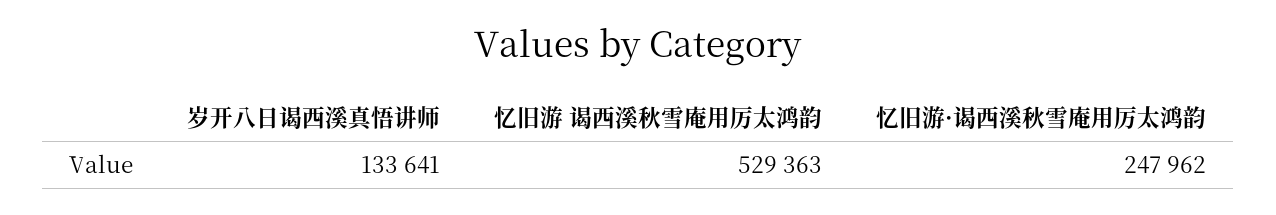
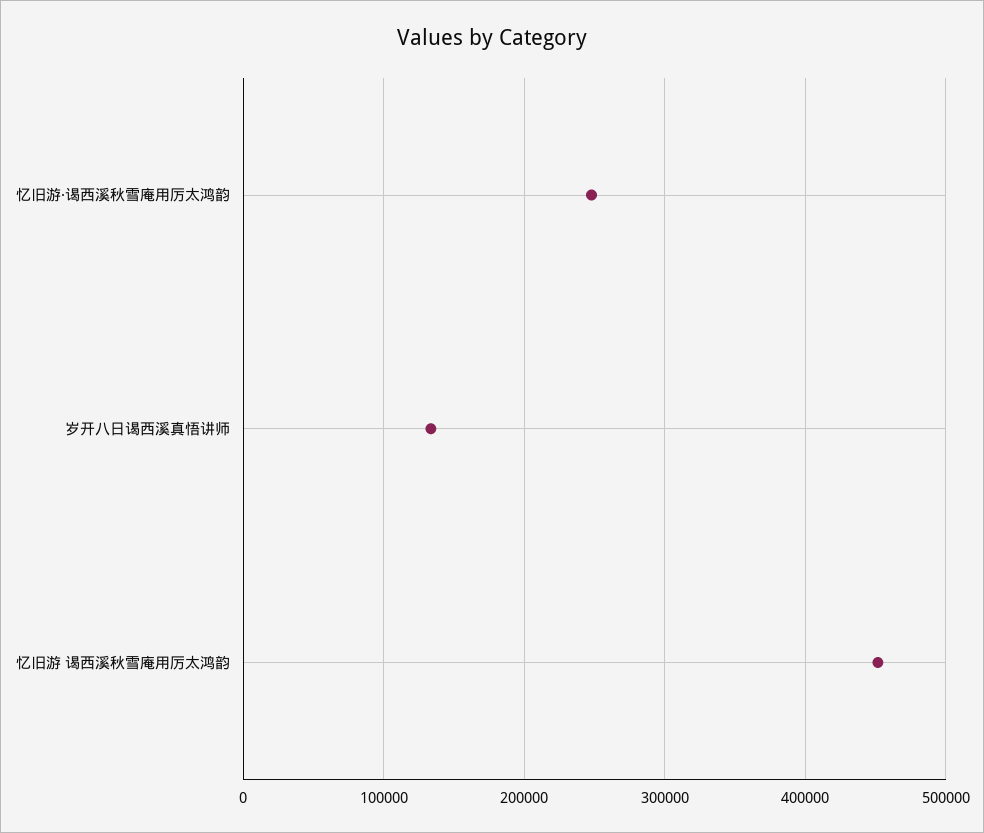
忆旧游 谒西溪秋雪庵用厉太鸿韵: 529363 -> 450000

